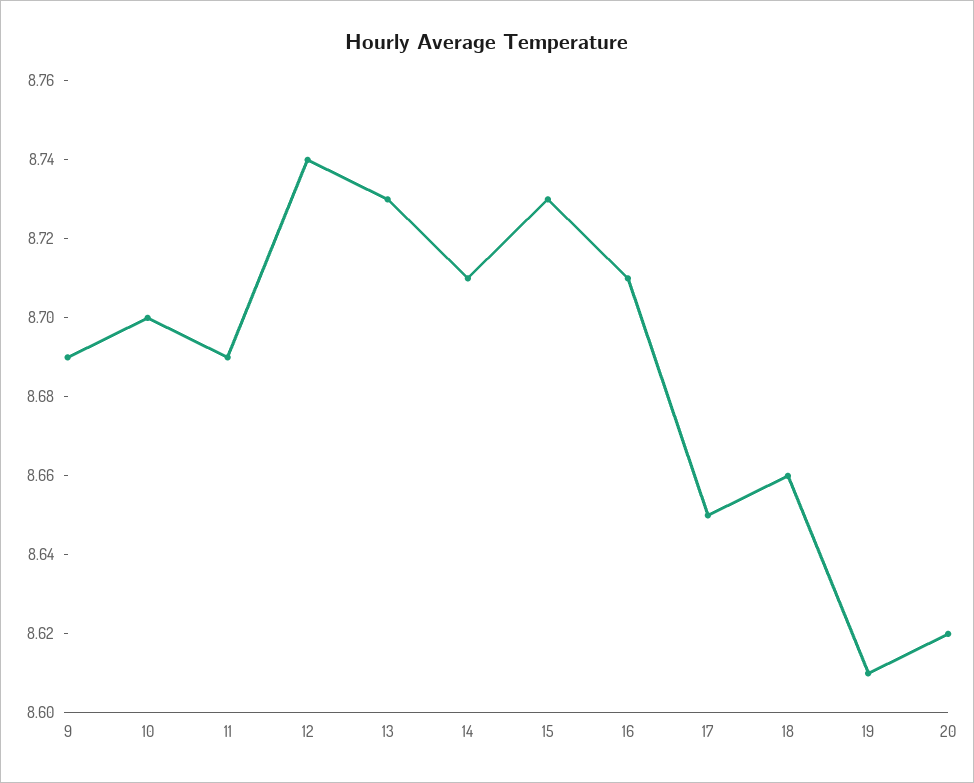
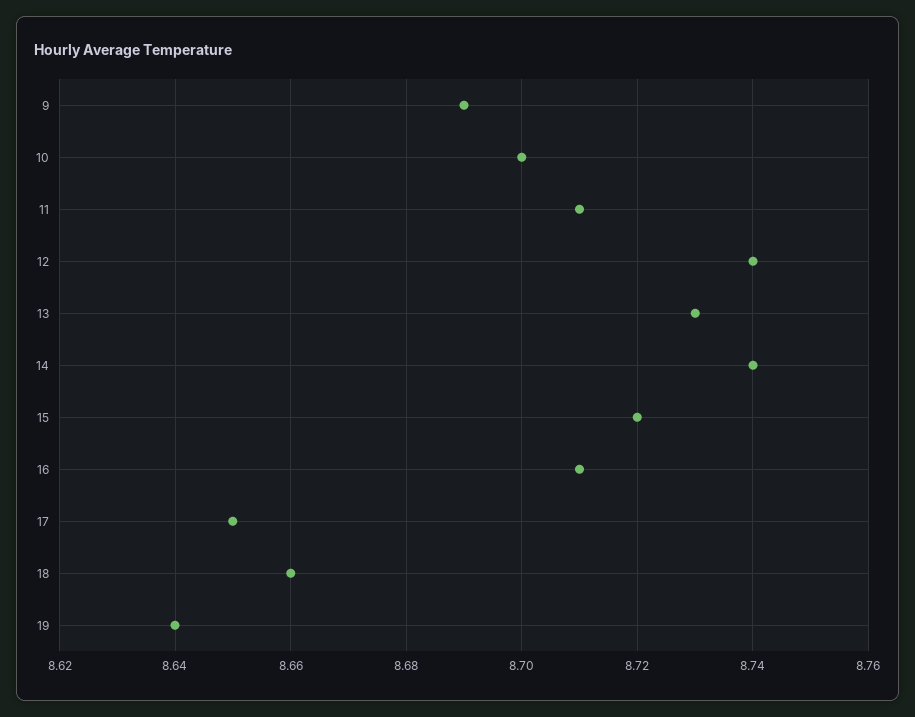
11: 8.69 -> 8.71
14: 8.71 -> 8.74
15: 8.73 -> 8.72
19: 8.61 -> 8.64
20: 8.62 -> none

